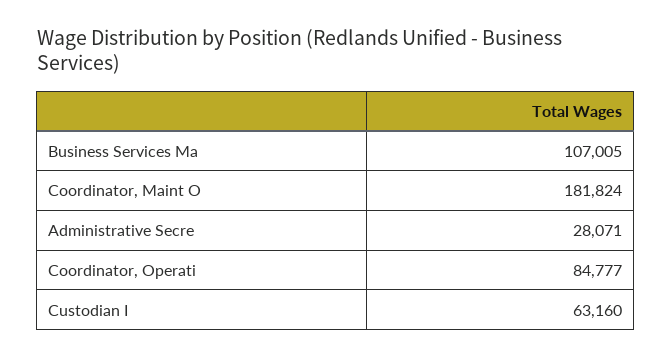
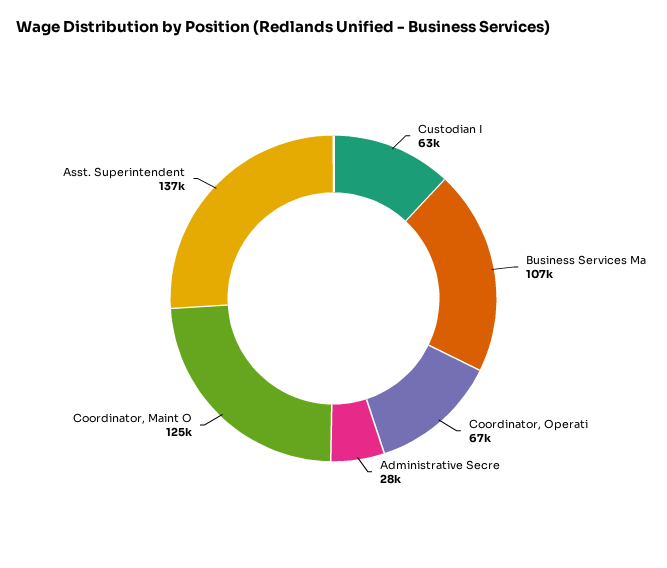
Coordinator, Maint O: 181824 -> 125000
Coordinator, Operati: 84777 -> 67000
Asst. Superintendent: none -> 137000

